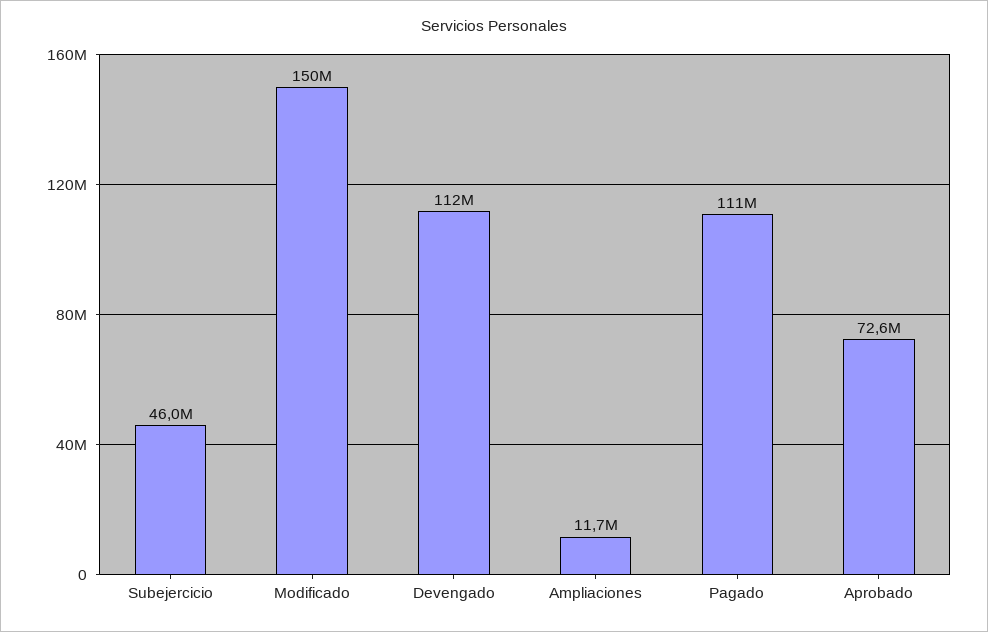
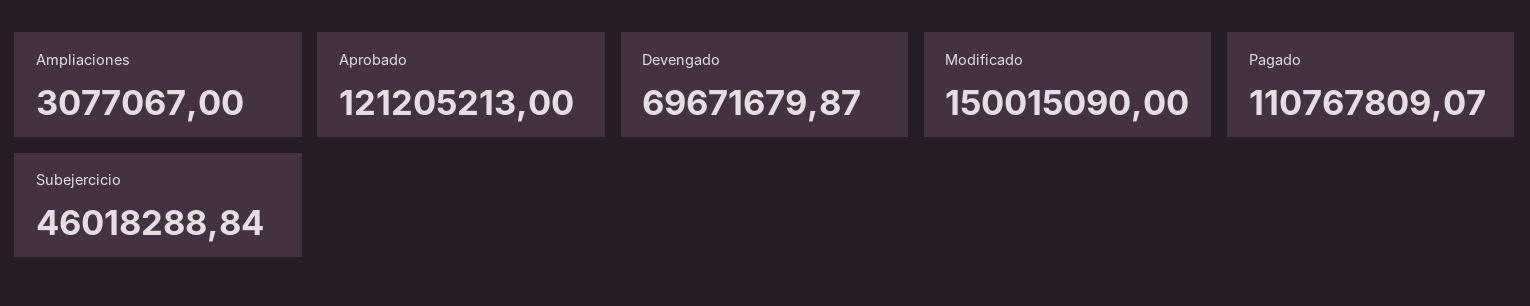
Devengado: 112000000 -> 69671679.87
Ampliaciones: 11700000 -> 3077067
Aprobado: 72600000 -> 121205213

